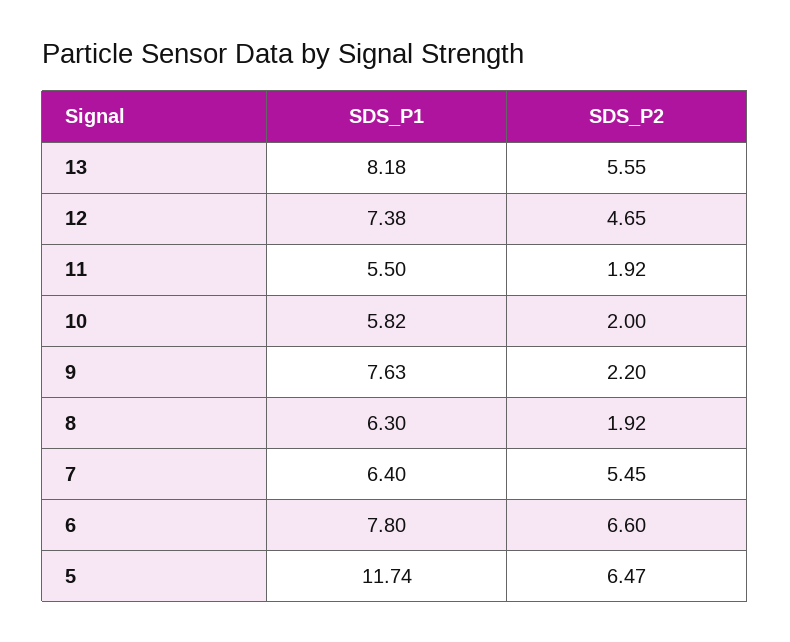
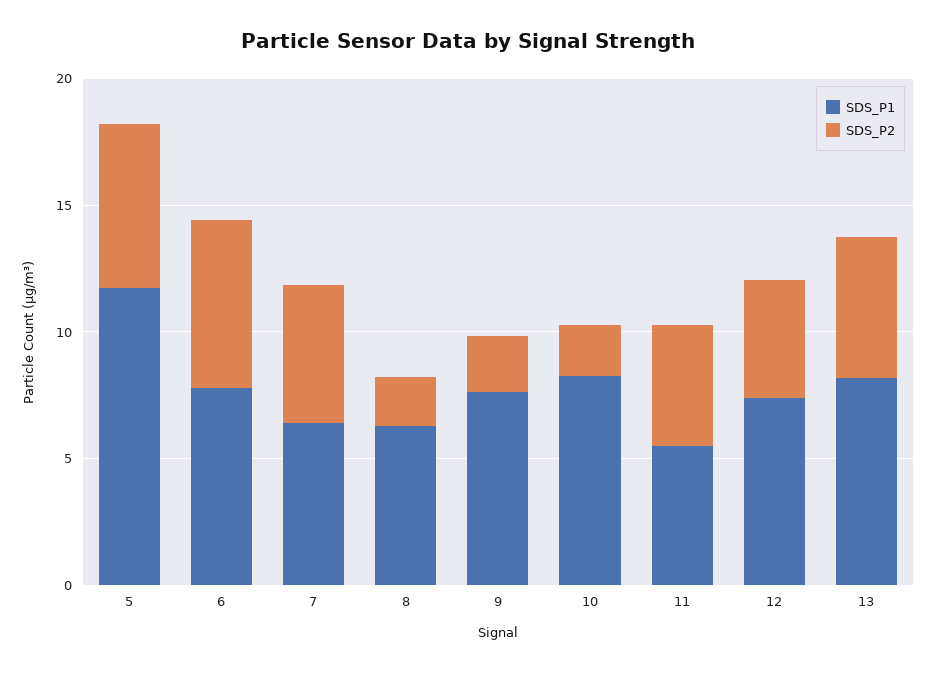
SDS_P2, 11: 1.92 -> 5
SDS_P1, 10: 5.82 -> 8

